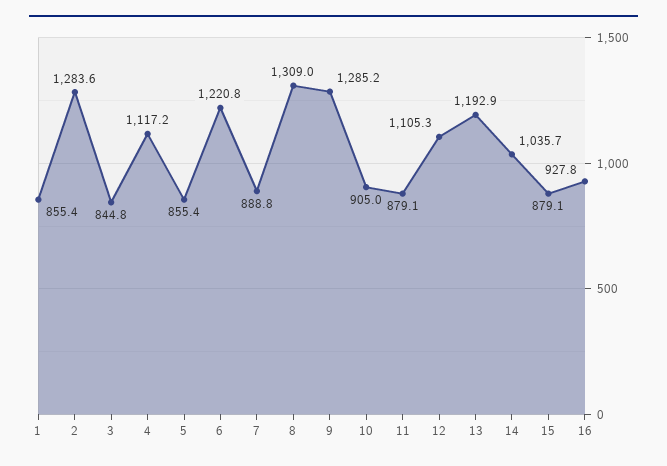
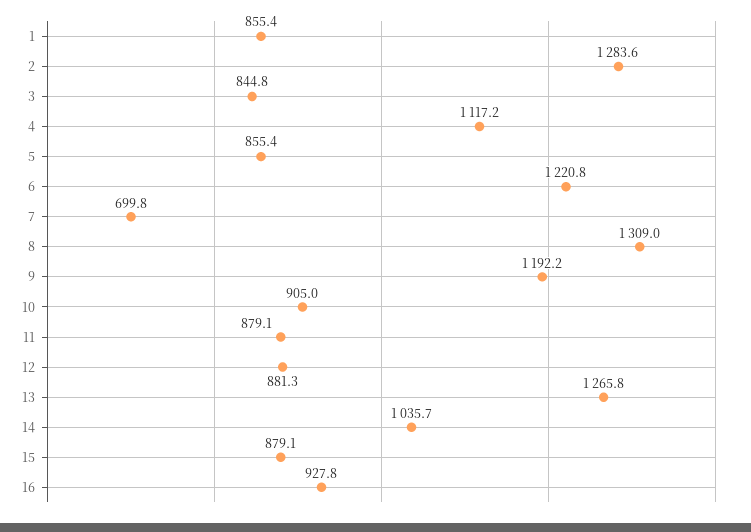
7: 888.8 -> 699.8
9: 1285.2 -> 1192.2
12: 1105.3 -> 881.3
13: 1192.9 -> 1265.8

